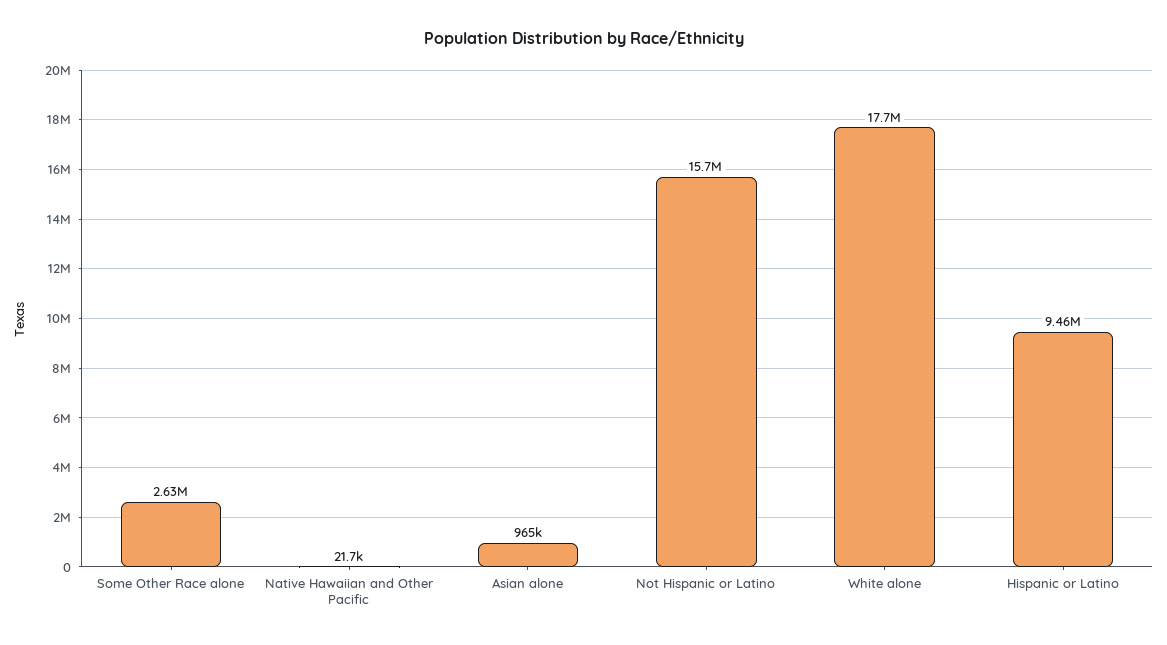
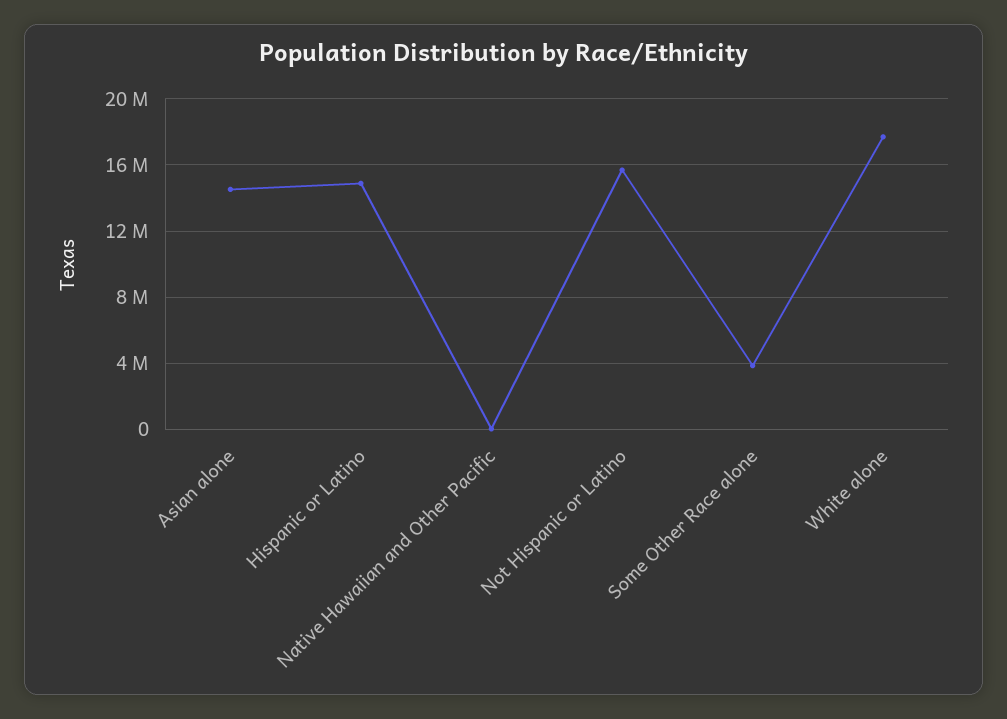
Some Other Race alone: 2630000 -> 4000000
Asian alone: 965000 -> 14500000
Hispanic or Latino: 9460000 -> 15000000

